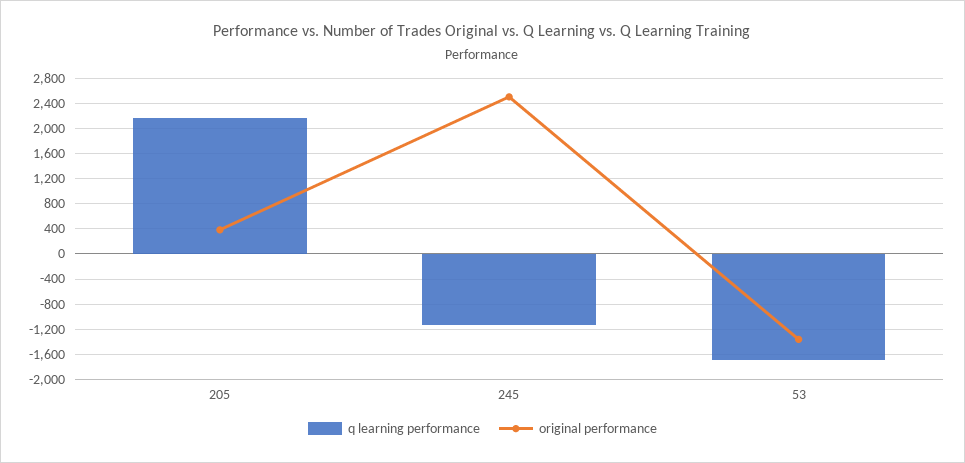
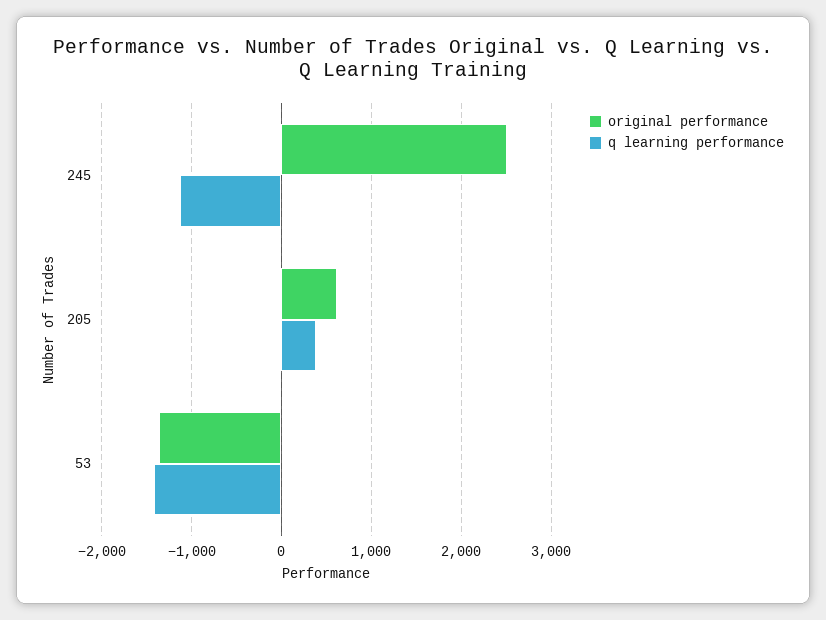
q learning performance, 205: 2200 -> 400
original performance, 205: 400 -> 600
q learning performance, 53: -1700 -> -1400

